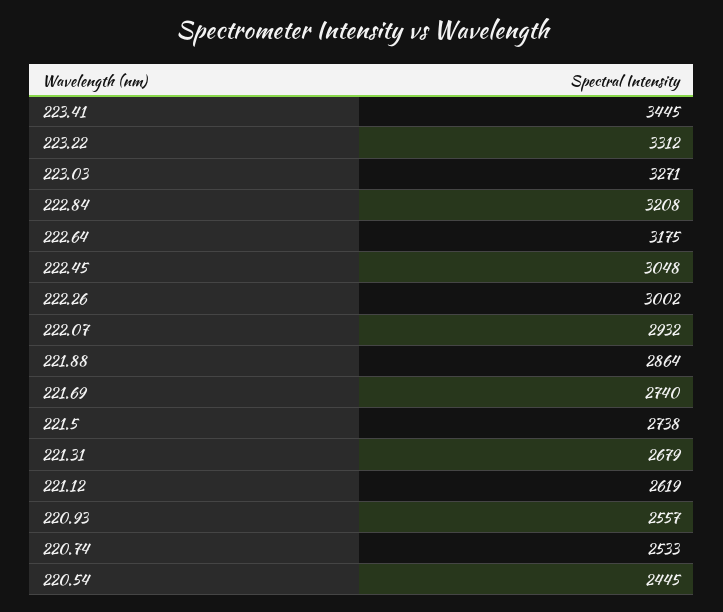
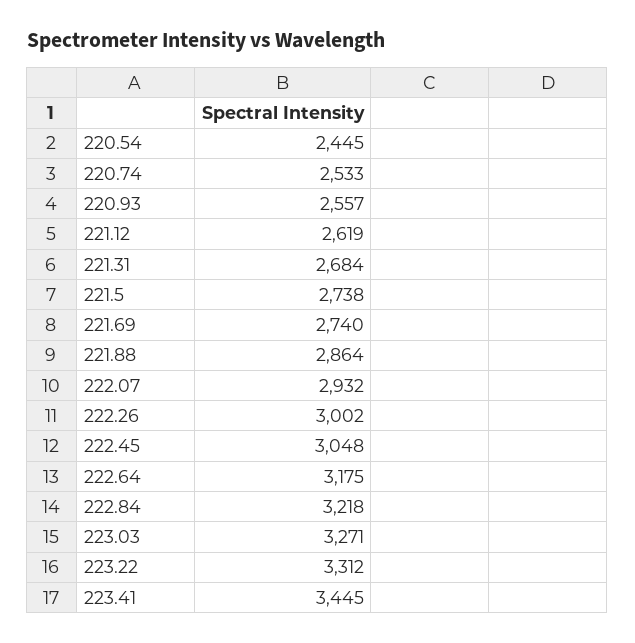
222.84: 3208 -> 3218
221.31: 2679 -> 2684

